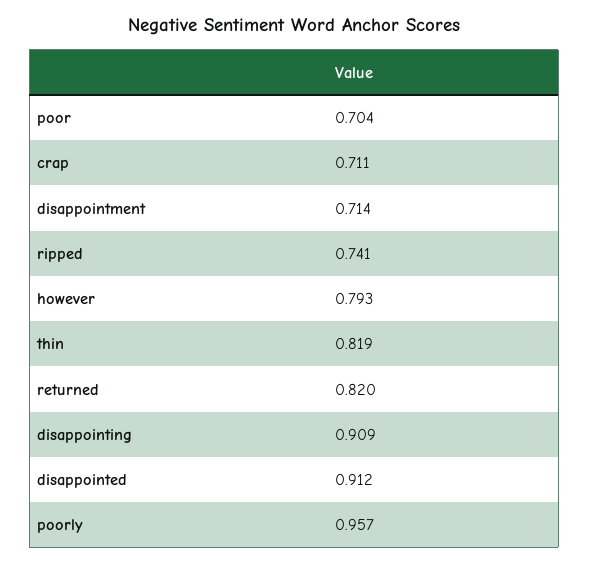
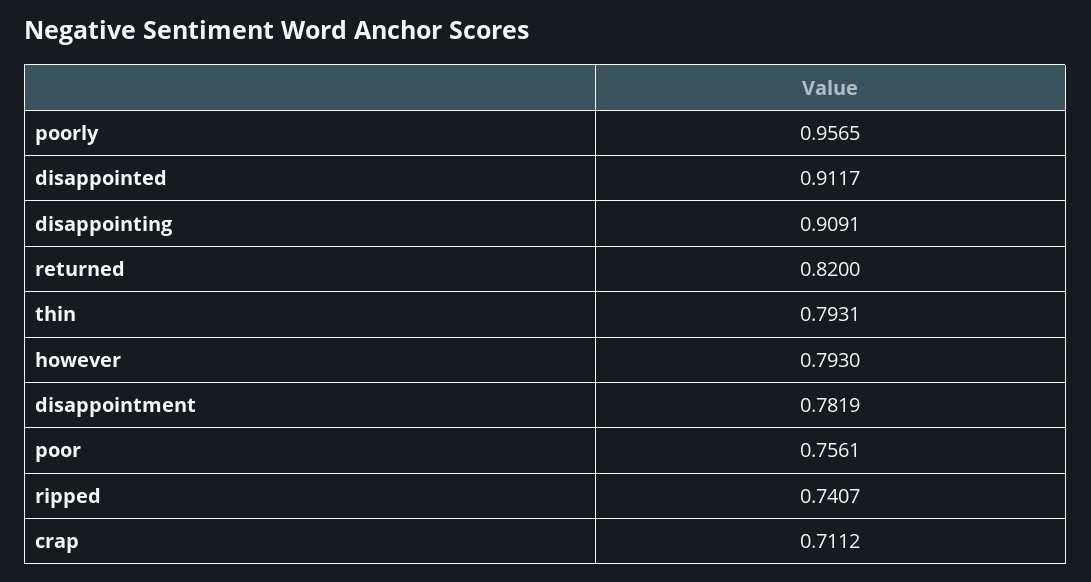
poor: 0.704 -> 0.7561
disappointment: 0.714 -> 0.7819
thin: 0.819 -> 0.7931

